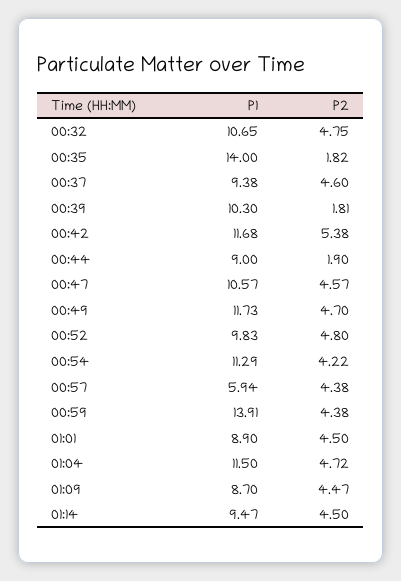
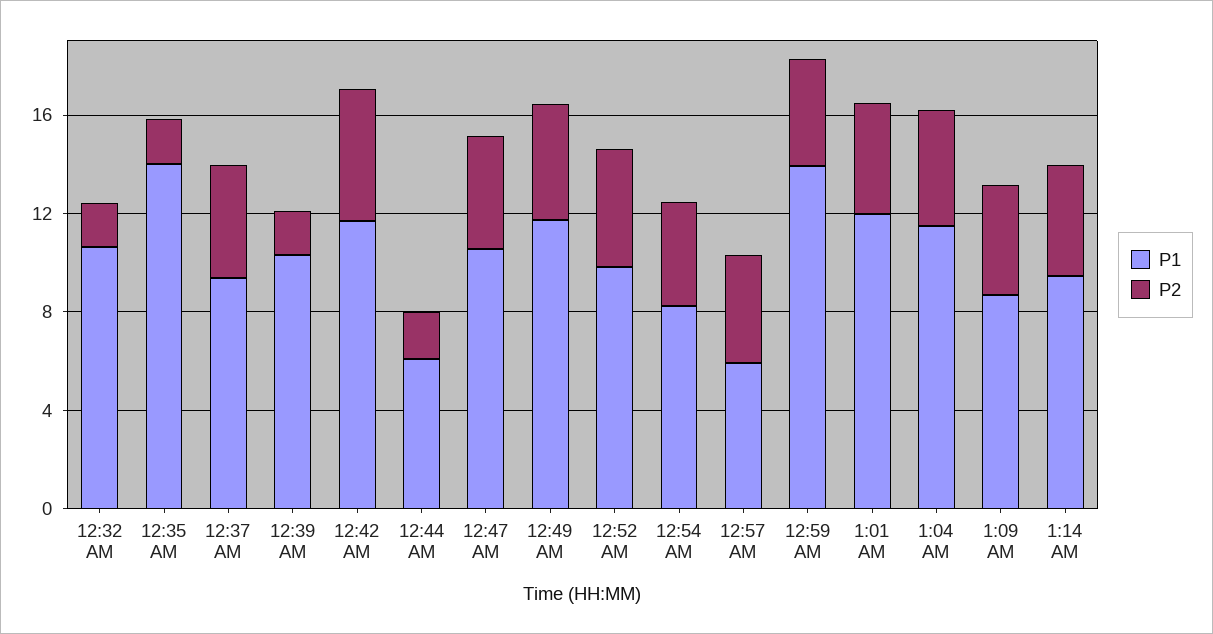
P2, 00:32: 4.75 -> 2
P1, 00:44: 9 -> 6
P1, 00:54: 11.29 -> 8
P1, 01:01: 8.9 -> 12

